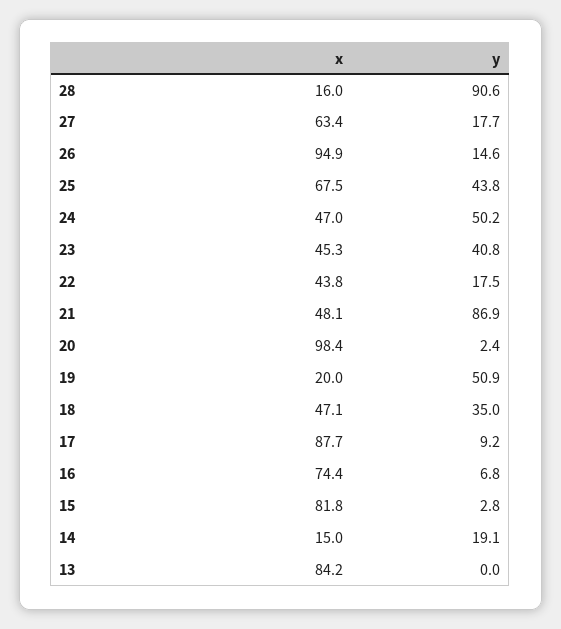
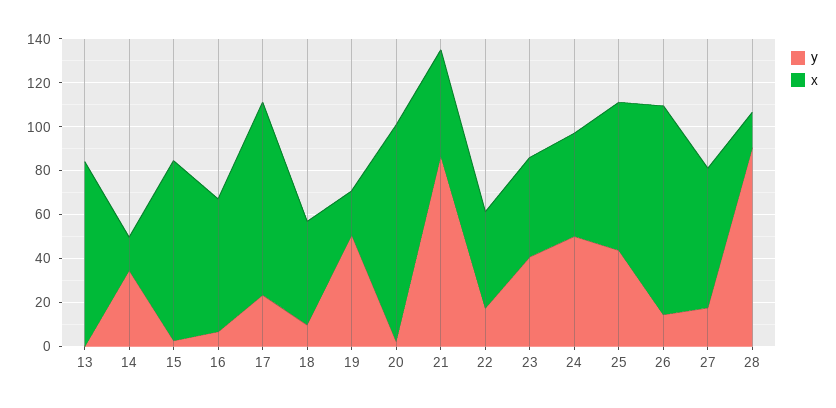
y, 18: 35 -> 10
y, 17: 9.2 -> 25
x, 16: 74.4 -> 60
y, 14: 19.1 -> 35

